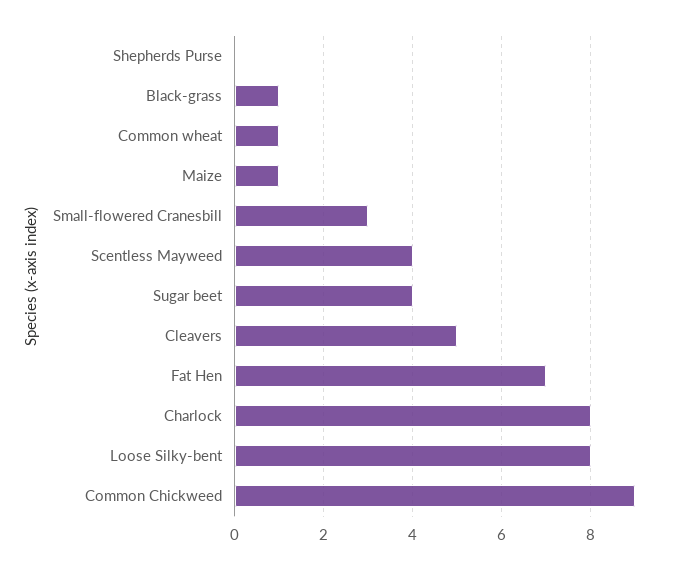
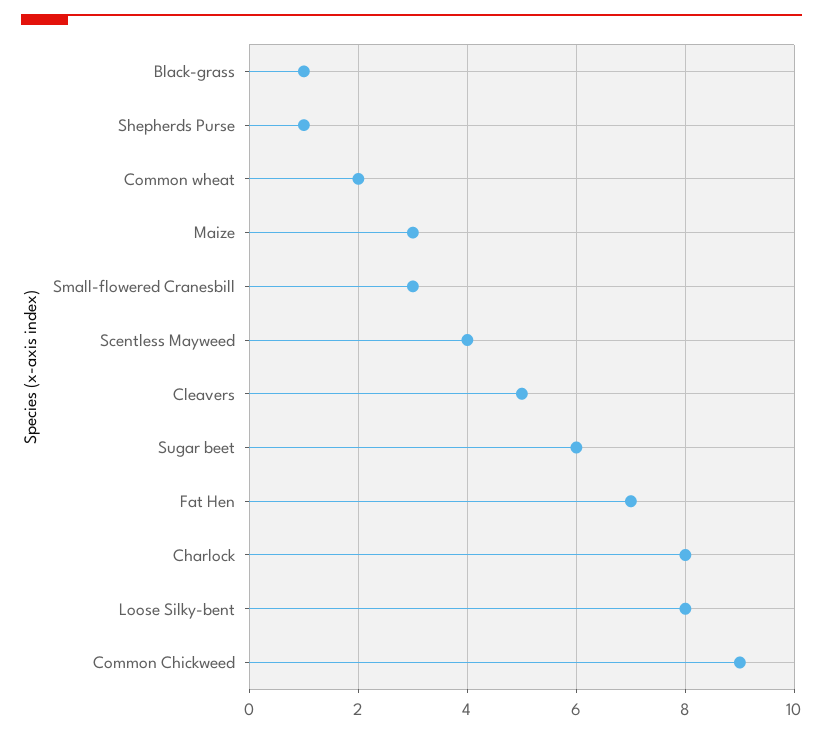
Shepherds Purse: 0 -> 1
Common wheat: 1 -> 2
Maize: 1 -> 3
Sugar beet: 4 -> 6

